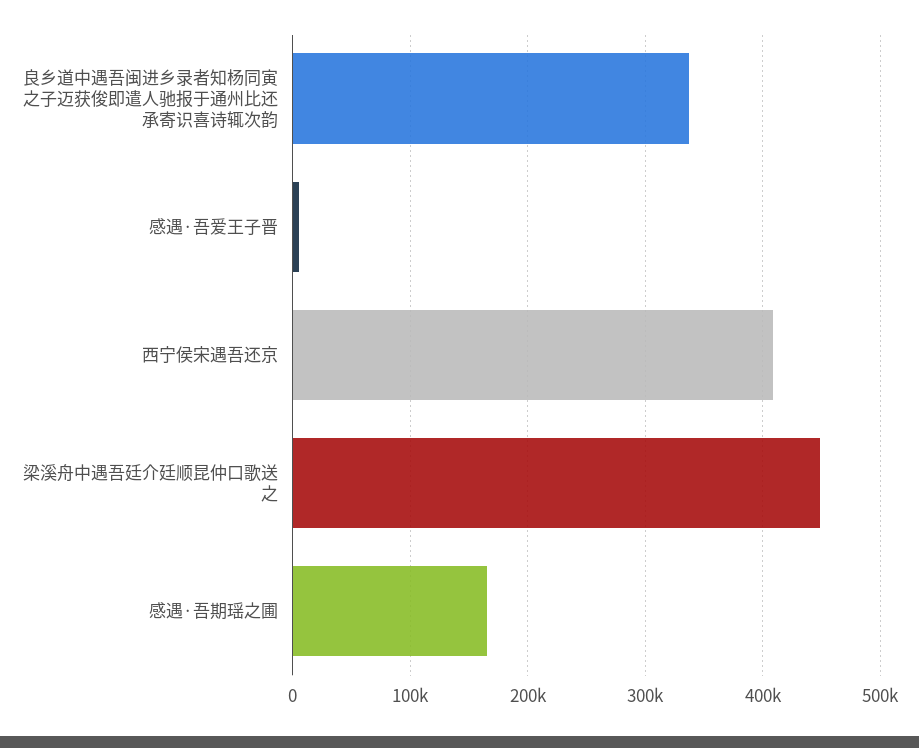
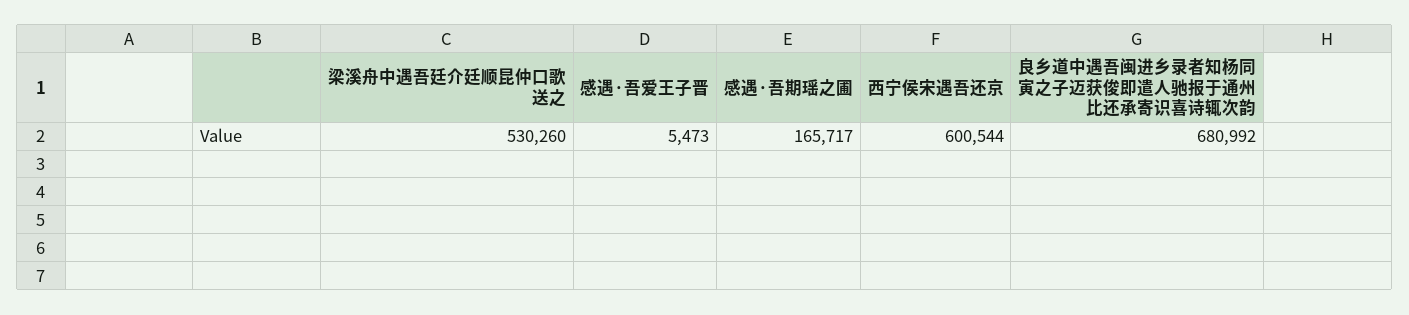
良乡道中遇吾闽进乡录者知杨同寅之子迈获俊即遣人驰报于通州比还承寄识喜诗辄次韵: 340000 -> 680992
西宁侯宋遇吾还京: 410000 -> 600544
梁溪舟中遇吾廷介廷顺昆仲口歌送之: 450000 -> 530260

